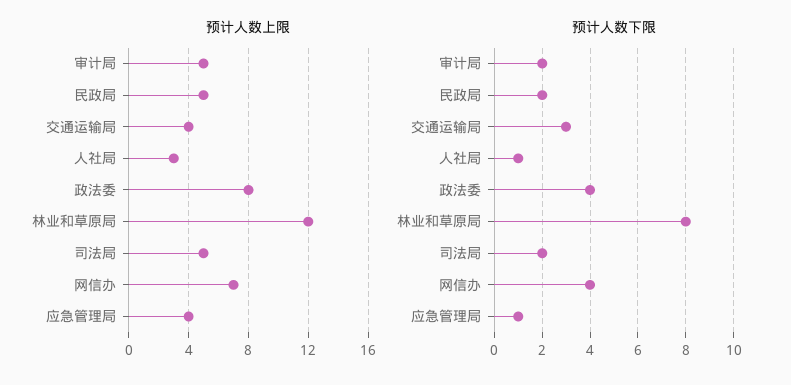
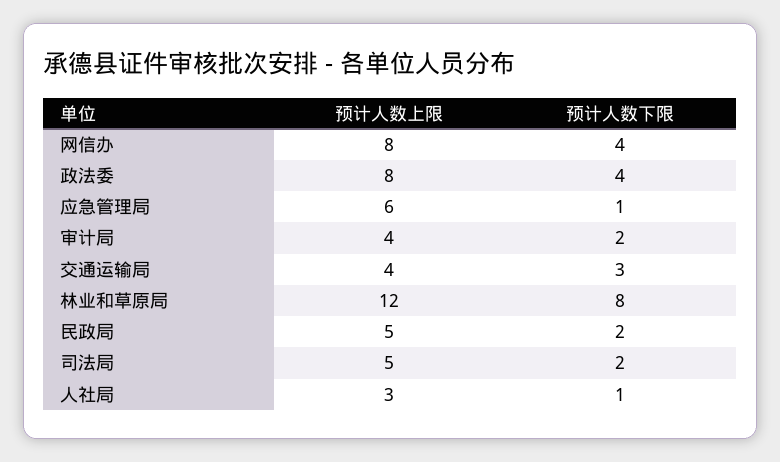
预计人数上限, 审计局: 5 -> 4
预计人数上限, 网信办: 7 -> 8
预计人数上限, 应急管理局: 4 -> 6

